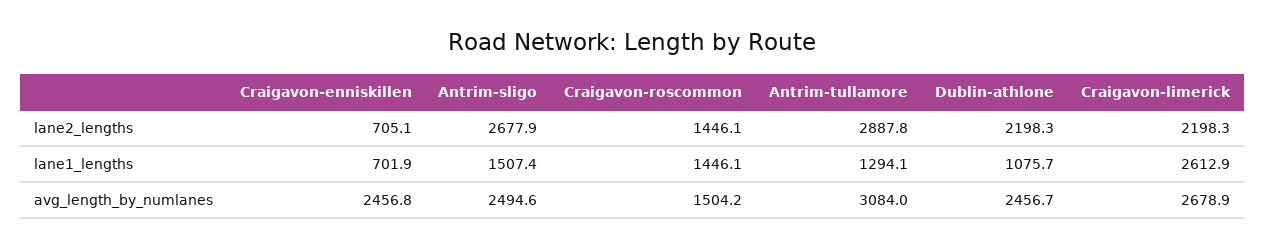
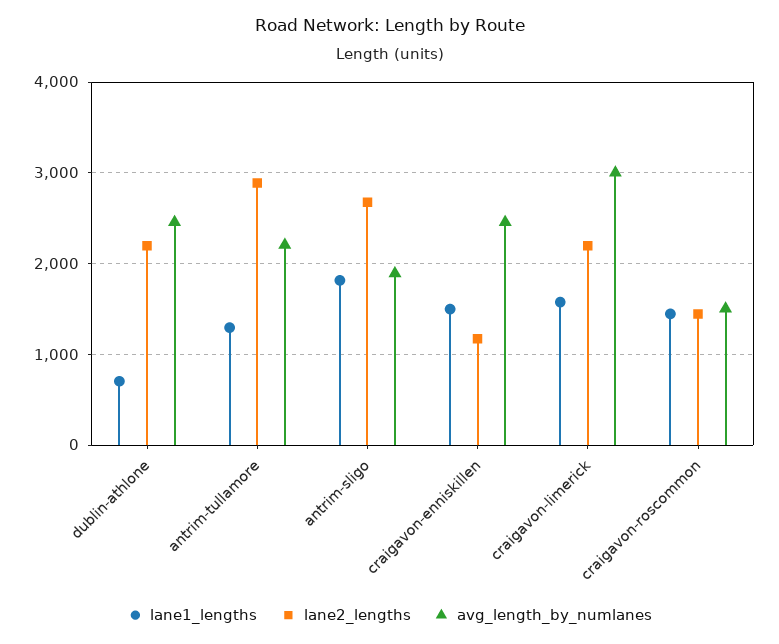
lane2_lengths, Craigavon-enniskillen: 705.1 -> 1200
lane1_lengths, Craigavon-enniskillen: 701.9 -> 1500
lane1_lengths, Antrim-sligo: 1507.4 -> 1800
lane1_lengths, Dublin-athlone: 1075.7 -> 700
lane1_lengths, Craigavon-limerick: 2612.9 -> 1600
avg_length_by_numlanes, Antrim-sligo: 2494.6 -> 1900
avg_length_by_numlanes, Antrim-tullamore: 3084 -> 2200
avg_length_by_numlanes, Craigavon-limerick: 2678.9 -> 3000

